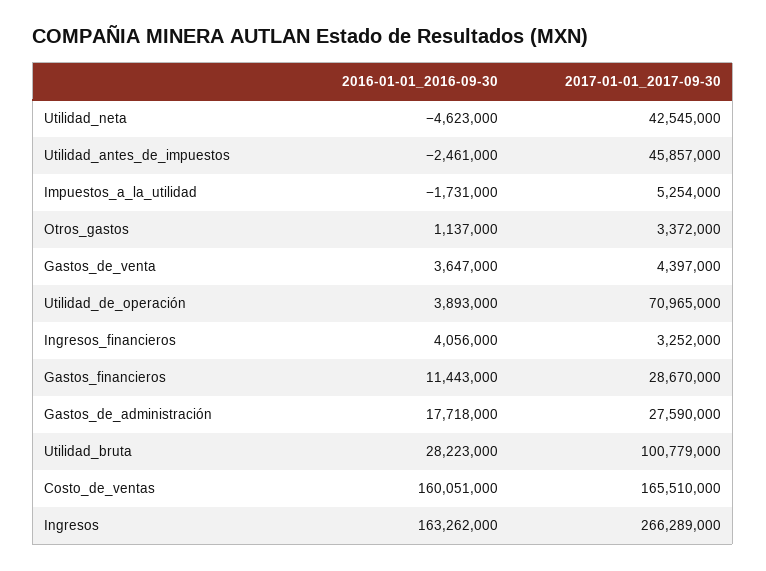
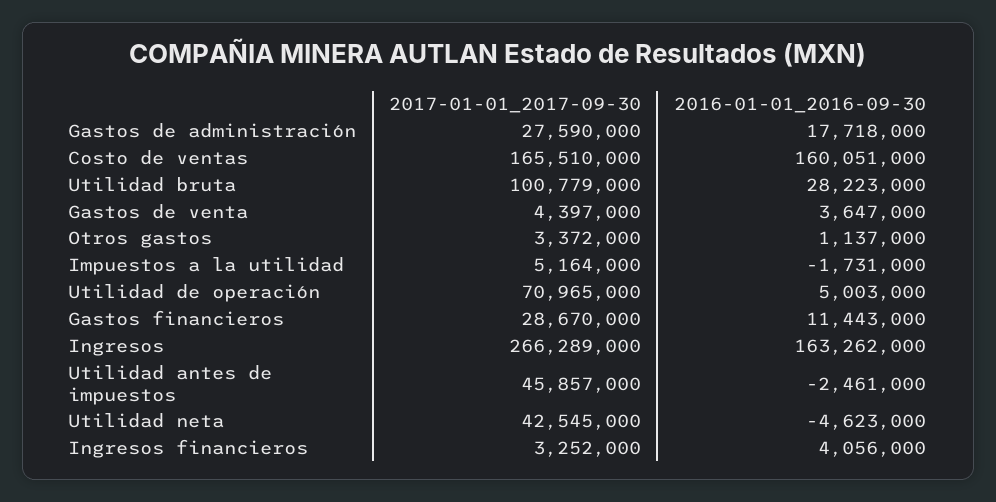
2017-01-01_2017-09-30, Impuestos_a_la_utilidad: 5254000 -> 5164000
2016-01-01_2016-09-30, Utilidad_de_operación: 3893000 -> 5003000

